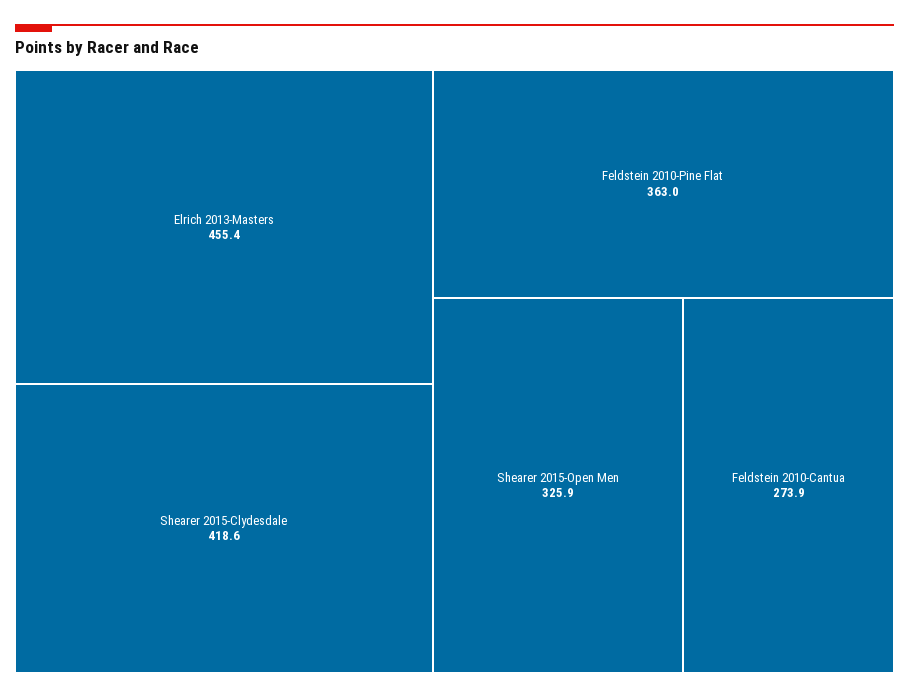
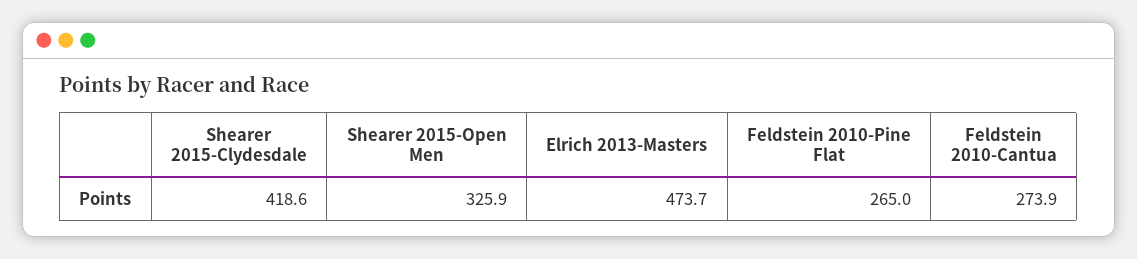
Elrich 2013-Masters: 455.4 -> 473.7
Feldstein 2010-Pine Flat: 363 -> 265

